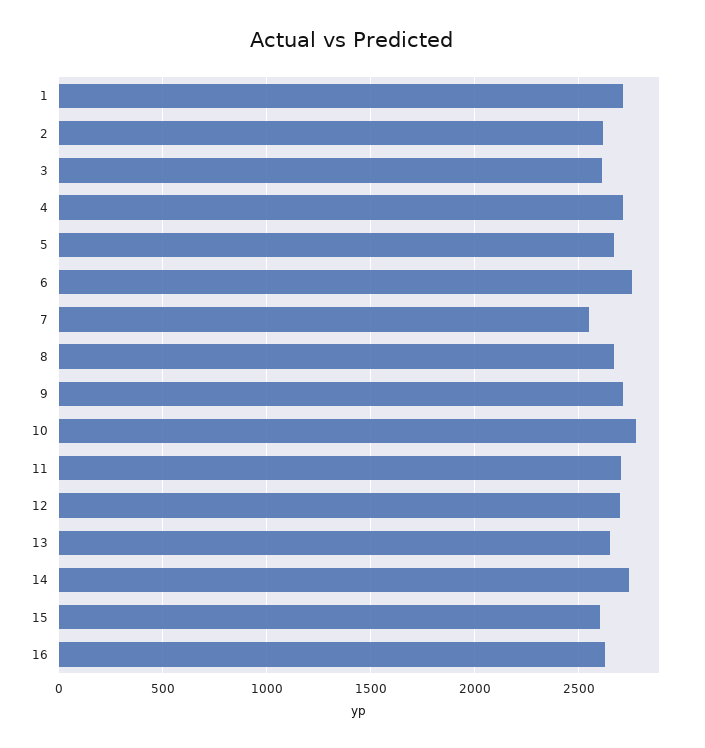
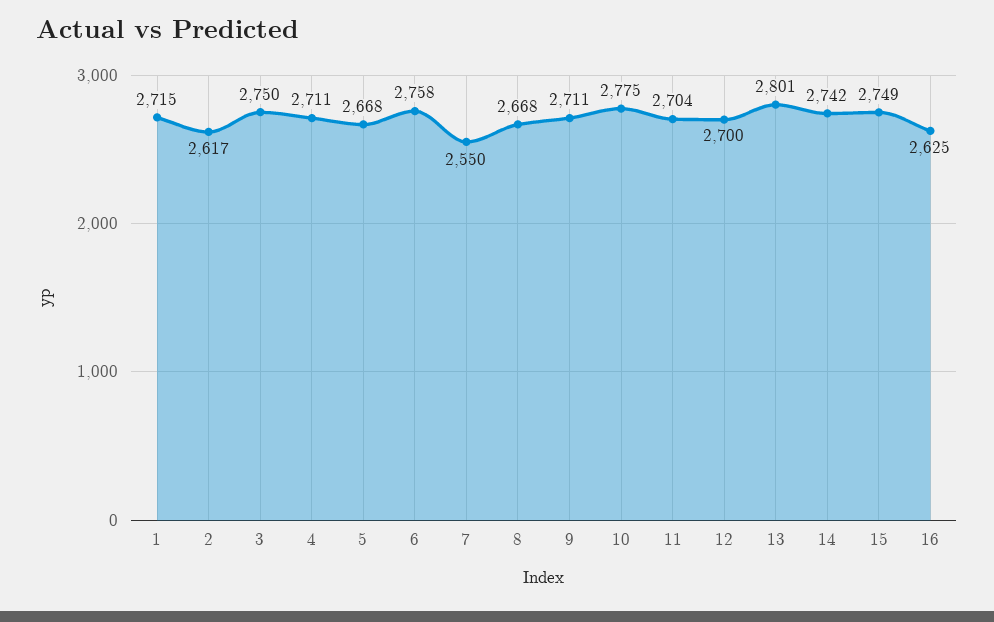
3: 2600 -> 2750
13: 2650 -> 2801
15: 2600 -> 2749

